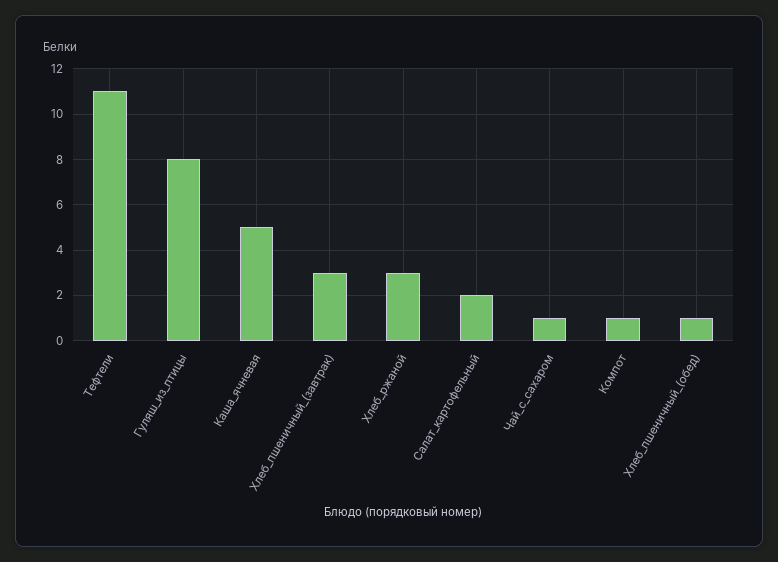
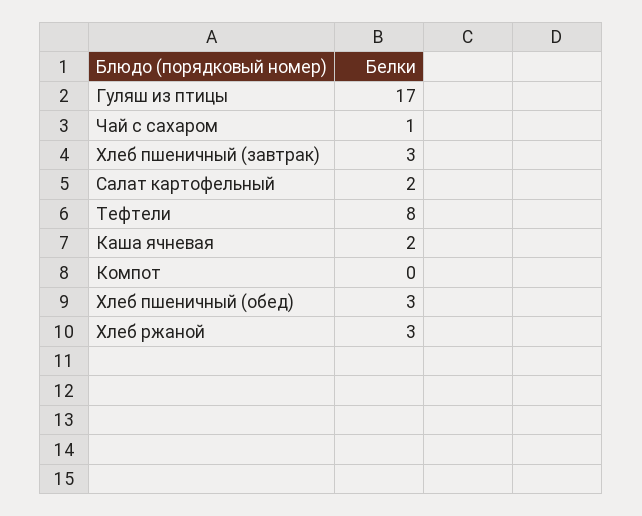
Тефтели: 11 -> 8
Гуляш_из_птицы: 8 -> 17
Каша_ячневая: 5 -> 2
Компот: 1 -> 0
Хлеб_пшеничный_(обед): 1 -> 3

